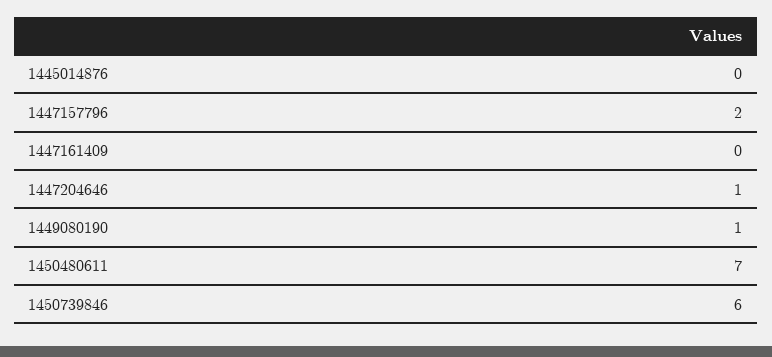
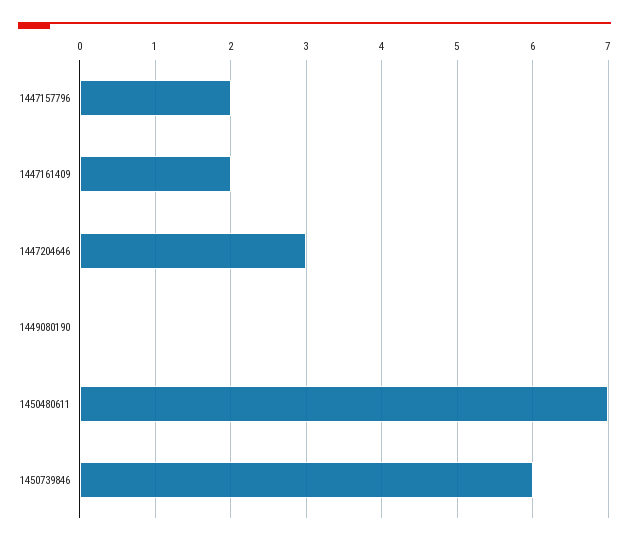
1445014876: 0 -> none
1447161409: 0 -> 2
1447204646: 1 -> 3
1449080190: 1 -> 0

